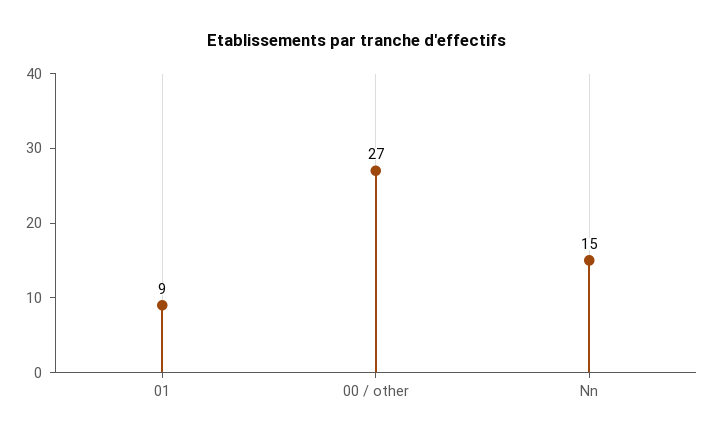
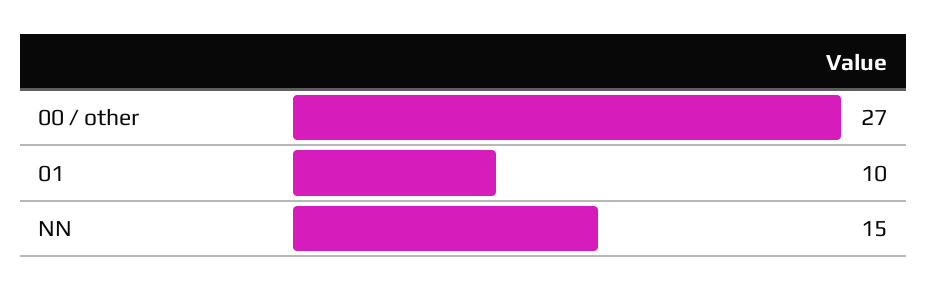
01: 9 -> 10

